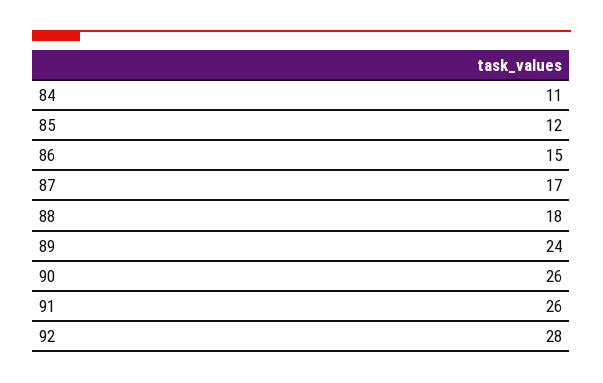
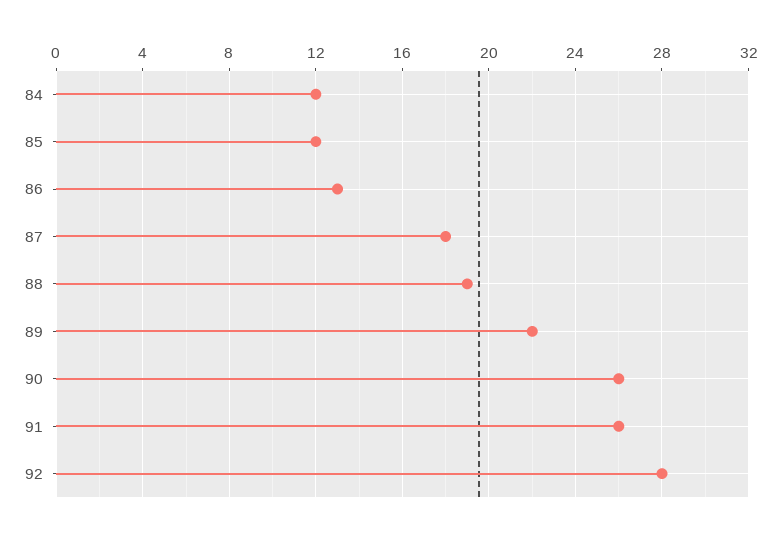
84: 11 -> 12
86: 15 -> 13
87: 17 -> 18
88: 18 -> 19
89: 24 -> 22

